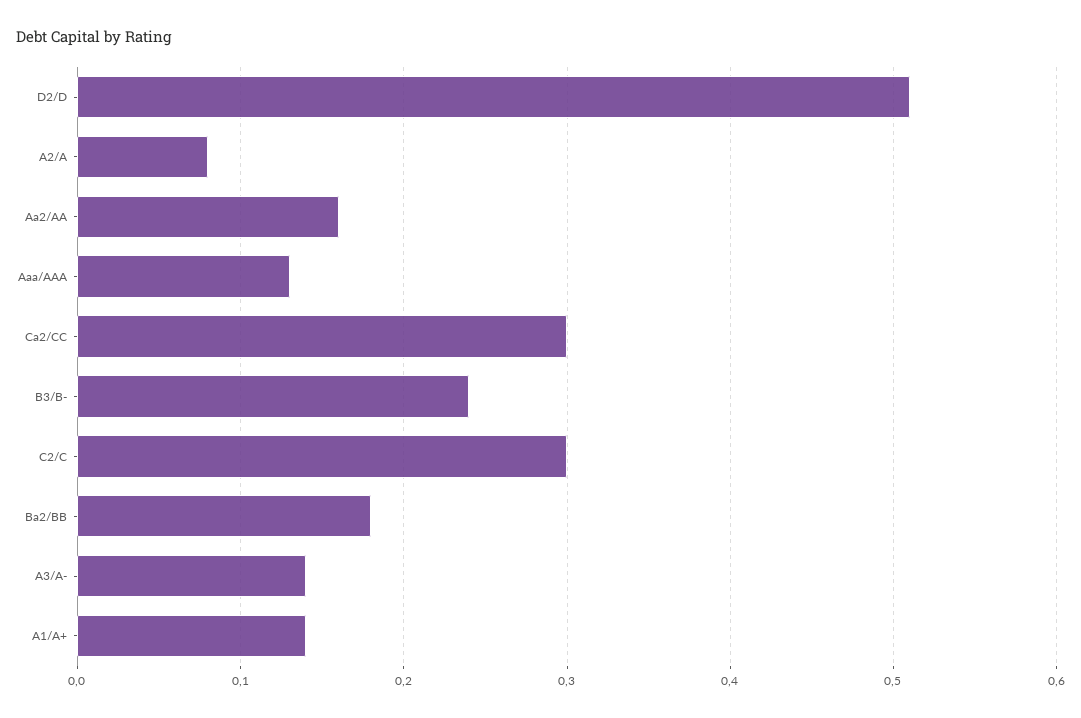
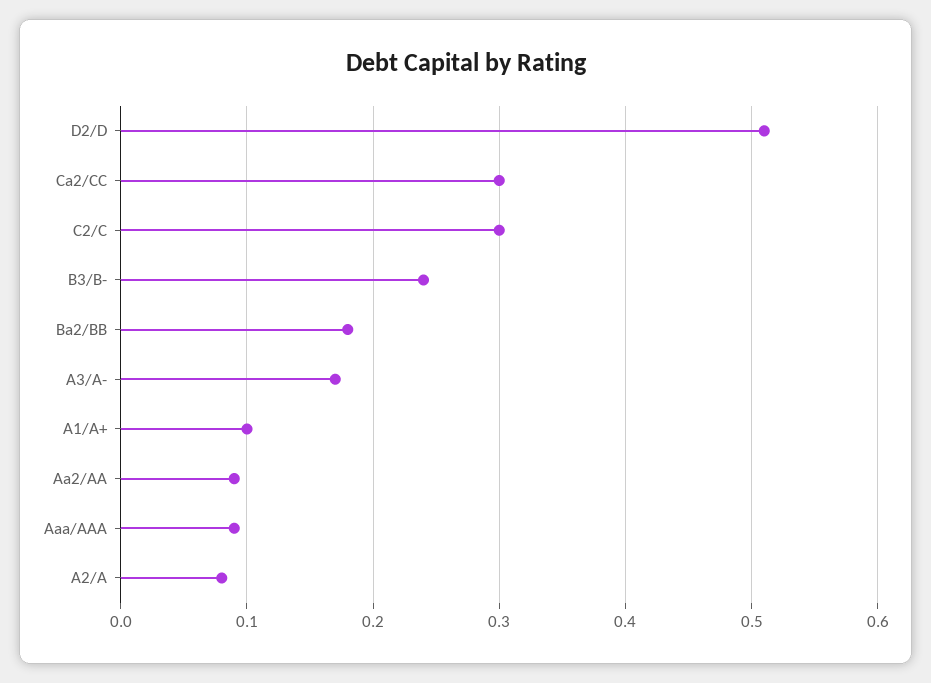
Aa2/AA: 0.16 -> 0.09
Aaa/AAA: 0.13 -> 0.09
A3/A-: 0.14 -> 0.17
A1/A+: 0.14 -> 0.1

